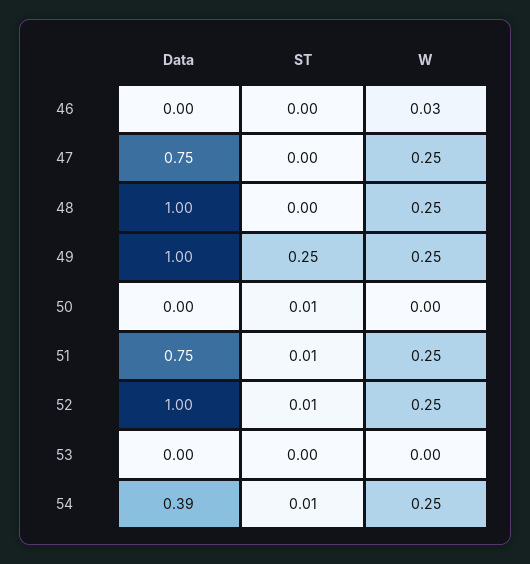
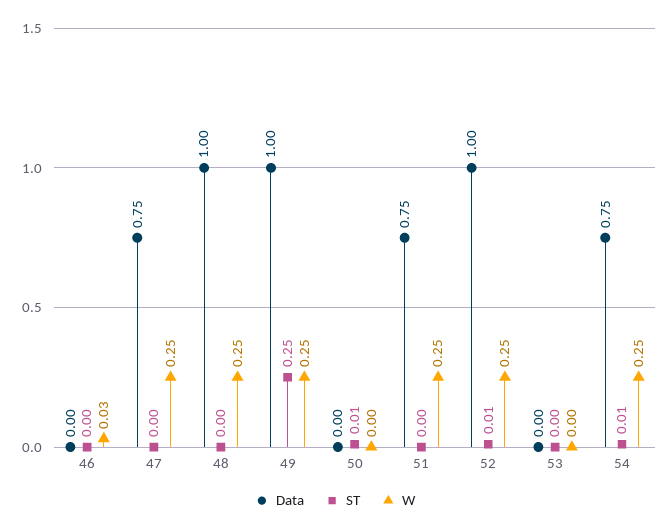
ST, 51: 0.01 -> 0
Data, 54: 0.39 -> 0.75

